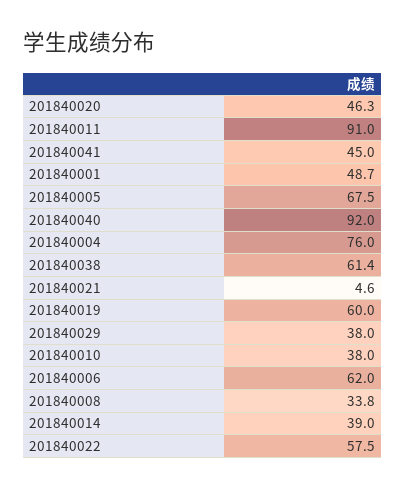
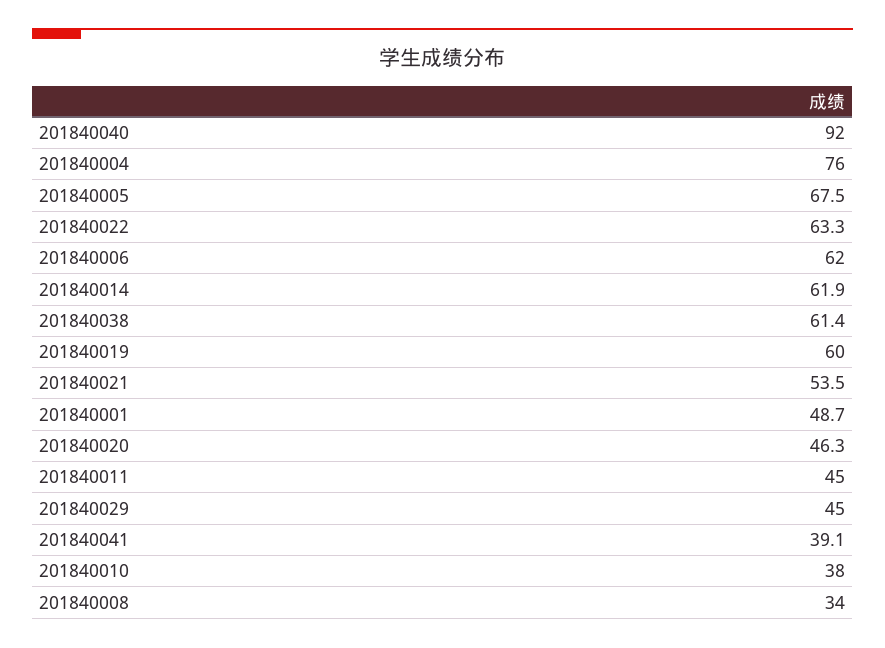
201840011: 91 -> 45
201840041: 45 -> 39.1
201840021: 4.6 -> 53.5
201840029: 38 -> 45
201840008: 33.8 -> 34
201840014: 39 -> 61.9
201840022: 57.5 -> 63.3

